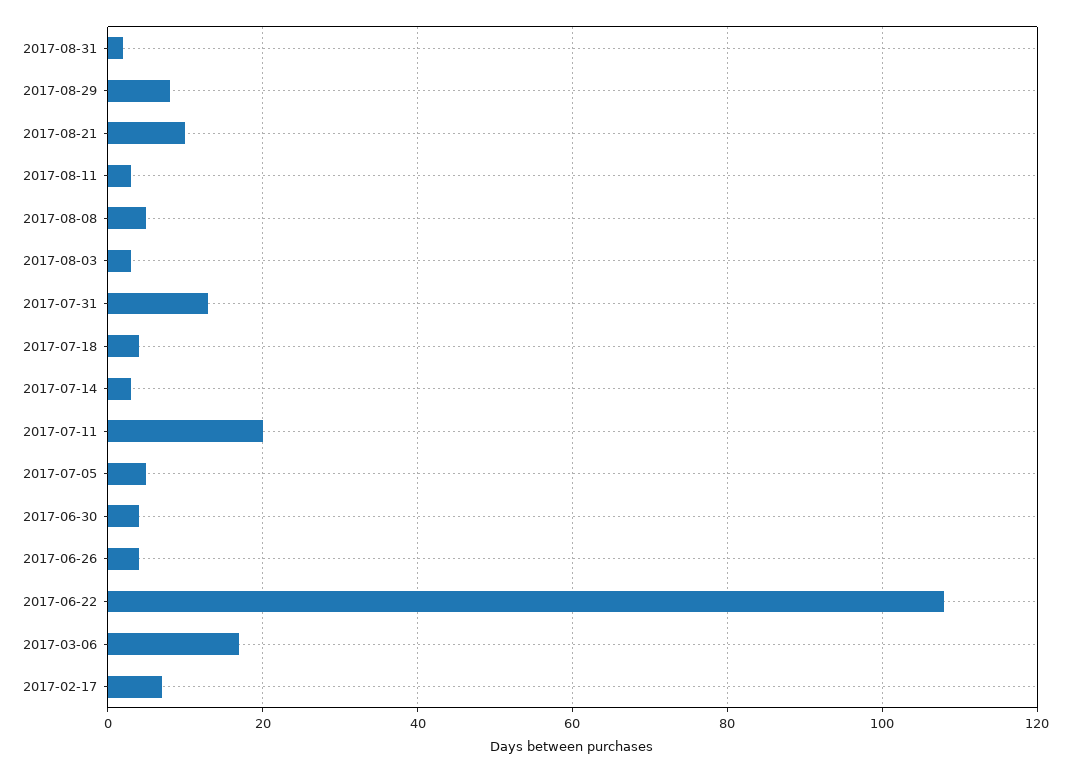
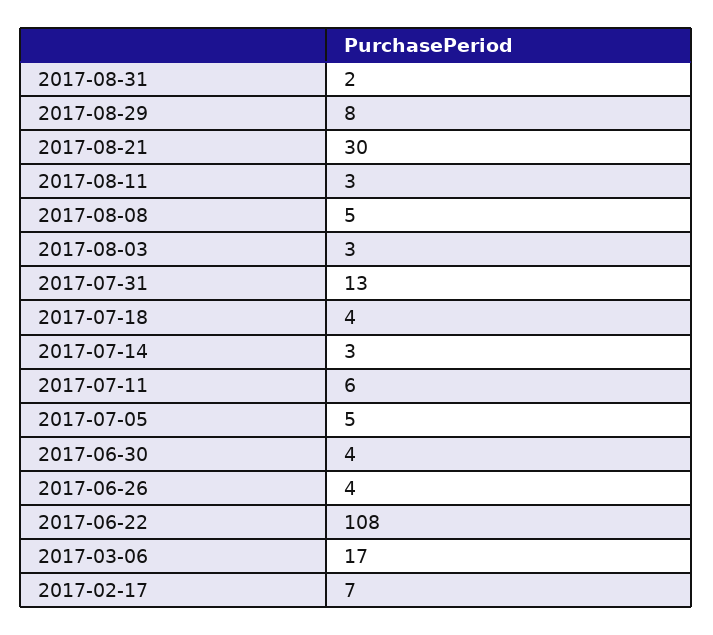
2017-08-21: 10 -> 30
2017-07-11: 20 -> 6

